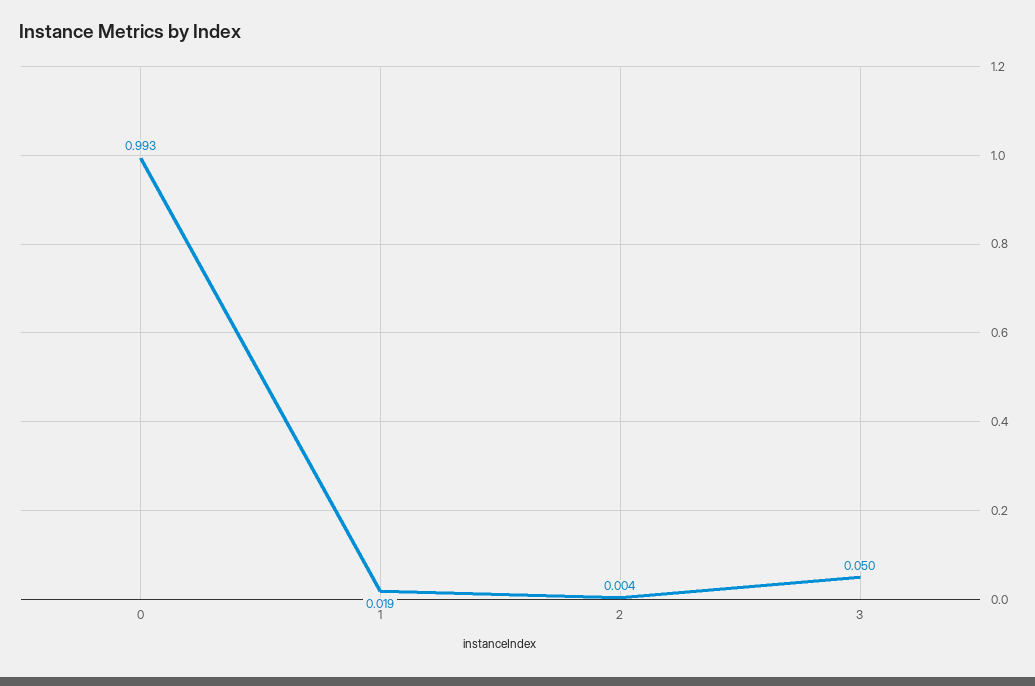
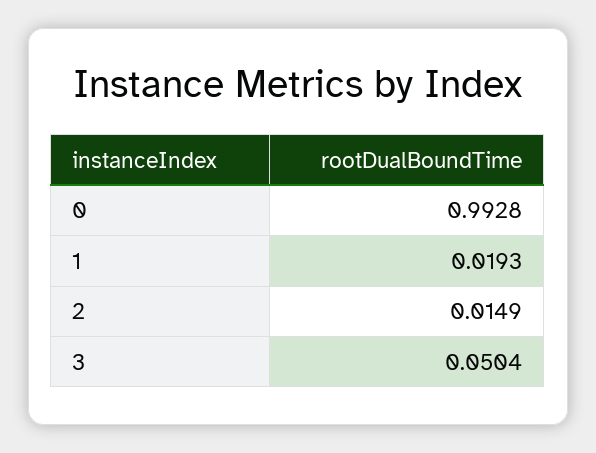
2: 0.004 -> 0.0149

